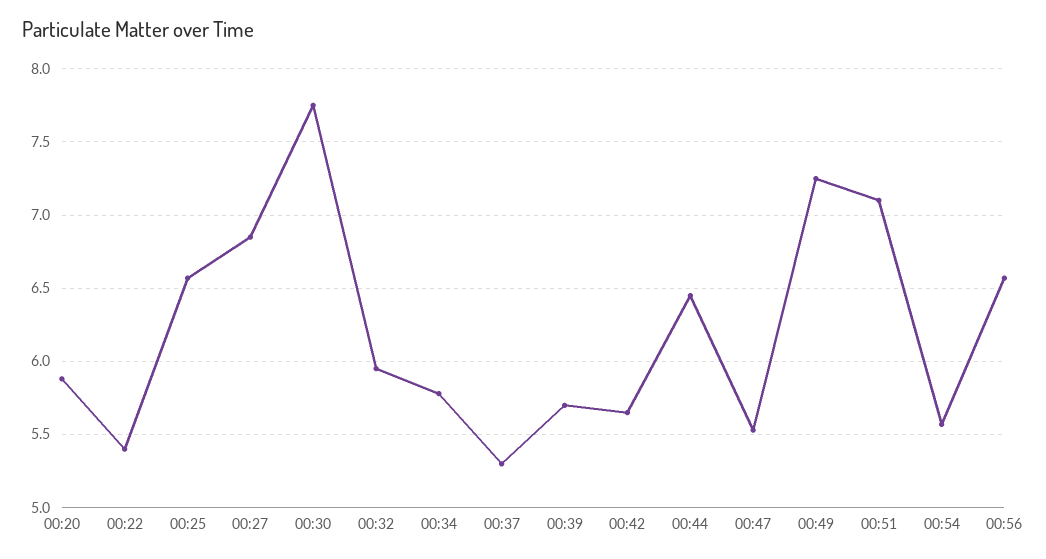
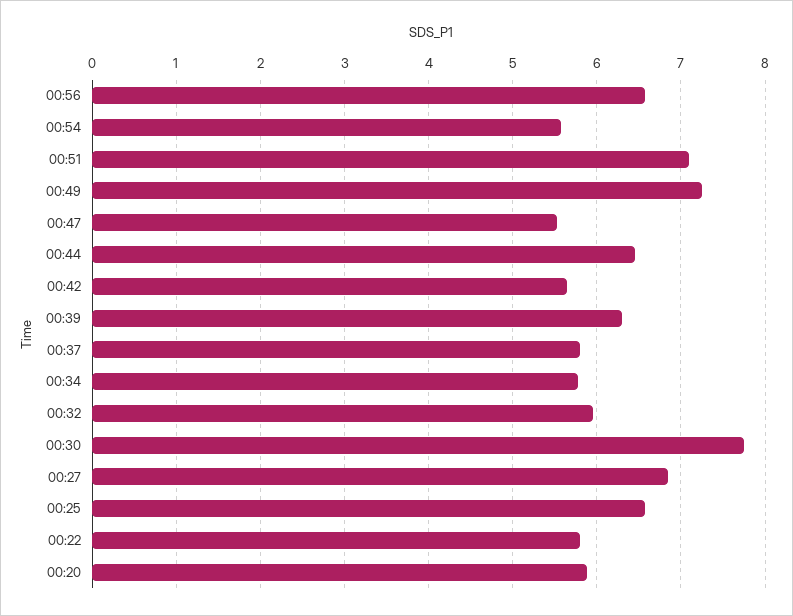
00:22: 5.4 -> 5.8
00:37: 5.3 -> 5.8
00:39: 5.7 -> 6.3

